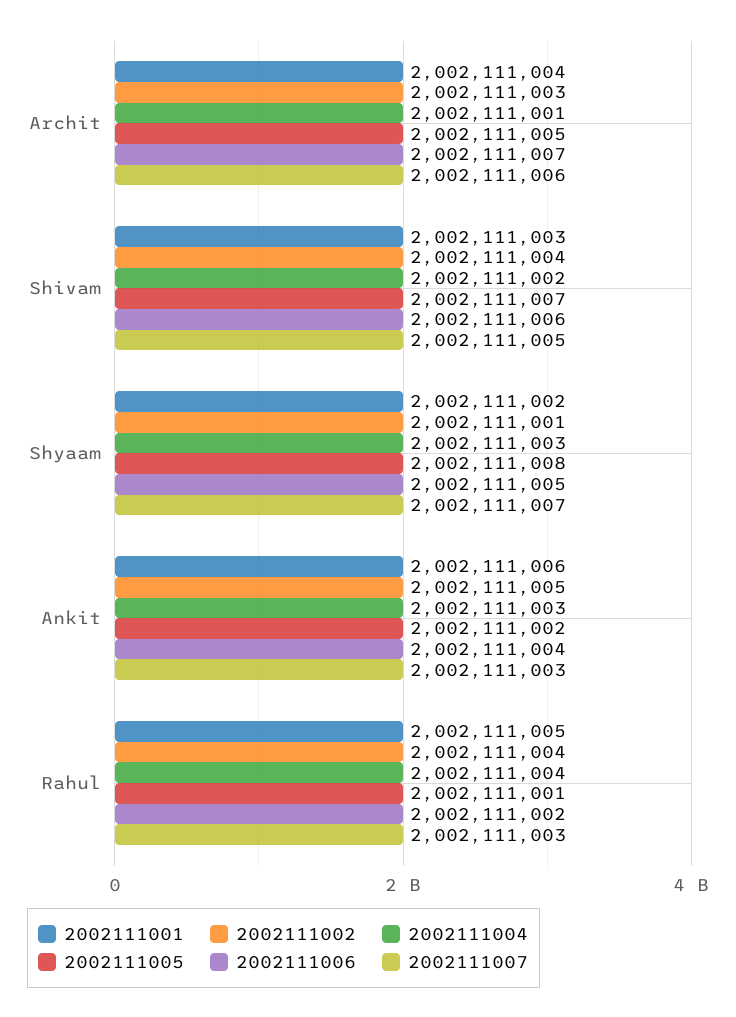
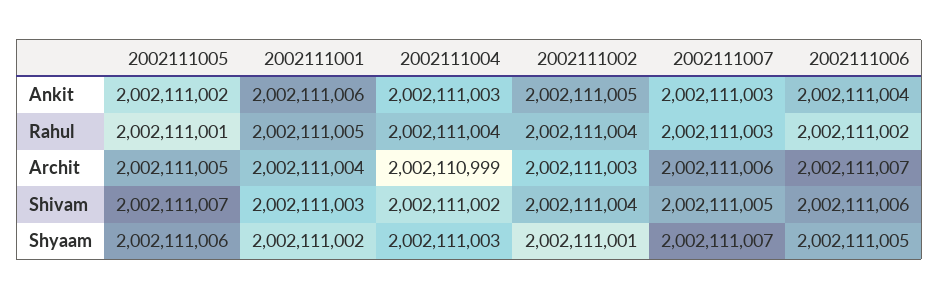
2002111004, Archit: 2002111001 -> 2002110999
2002111005, Shyaam: 2002111008 -> 2002111006

